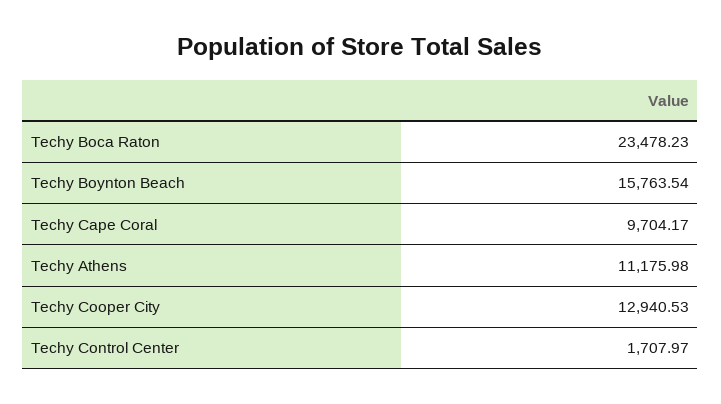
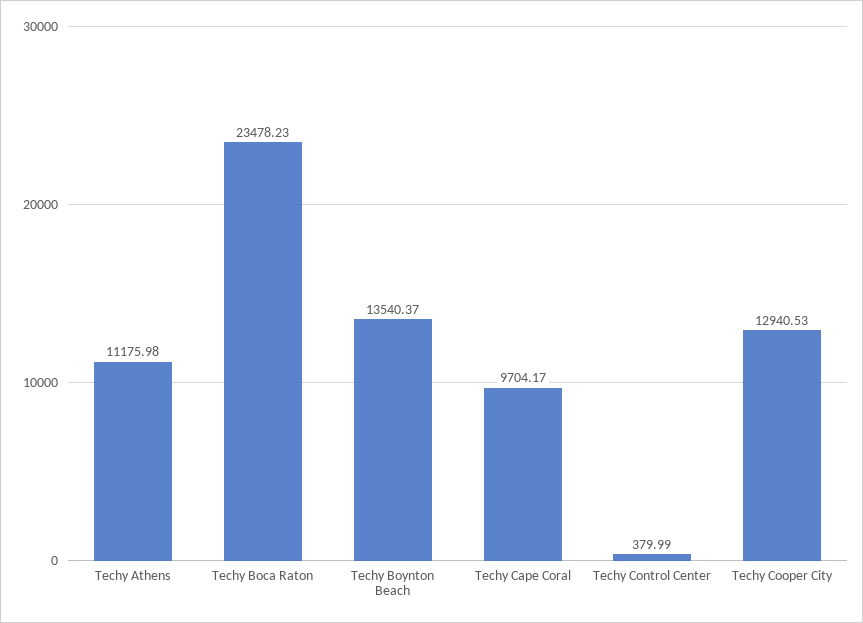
Techy Boynton Beach: 15763.54 -> 13540.37
Techy Control Center: 1707.97 -> 379.99

